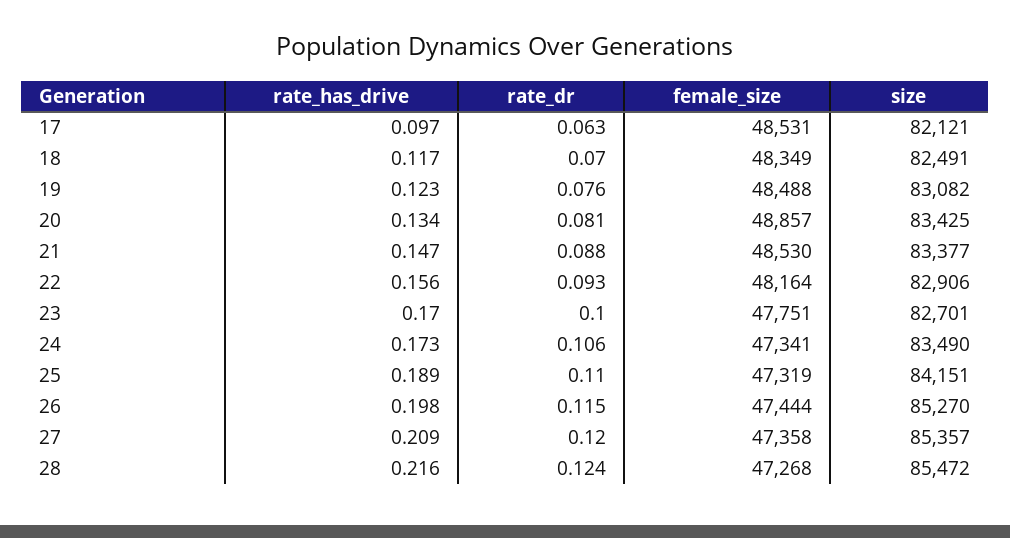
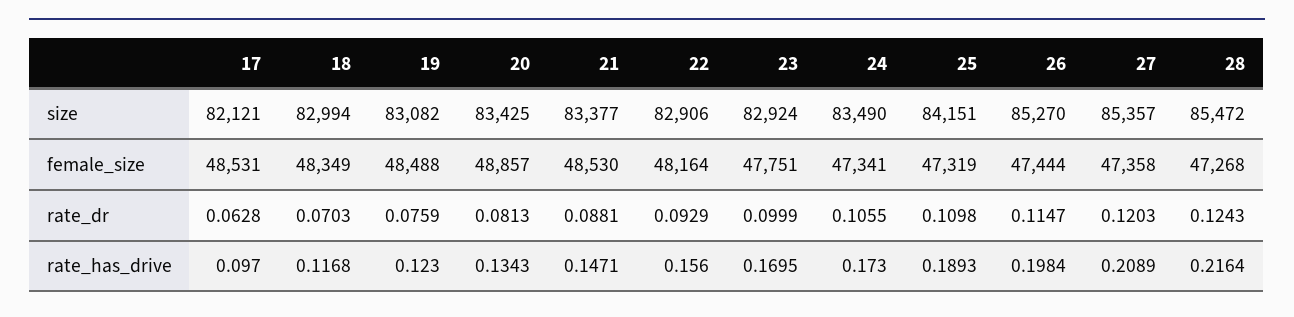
size, 18: 82491 -> 82994
size, 23: 82701 -> 82924

